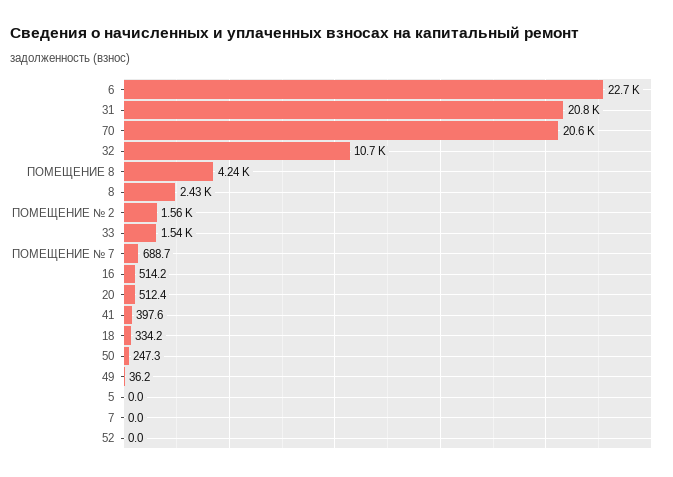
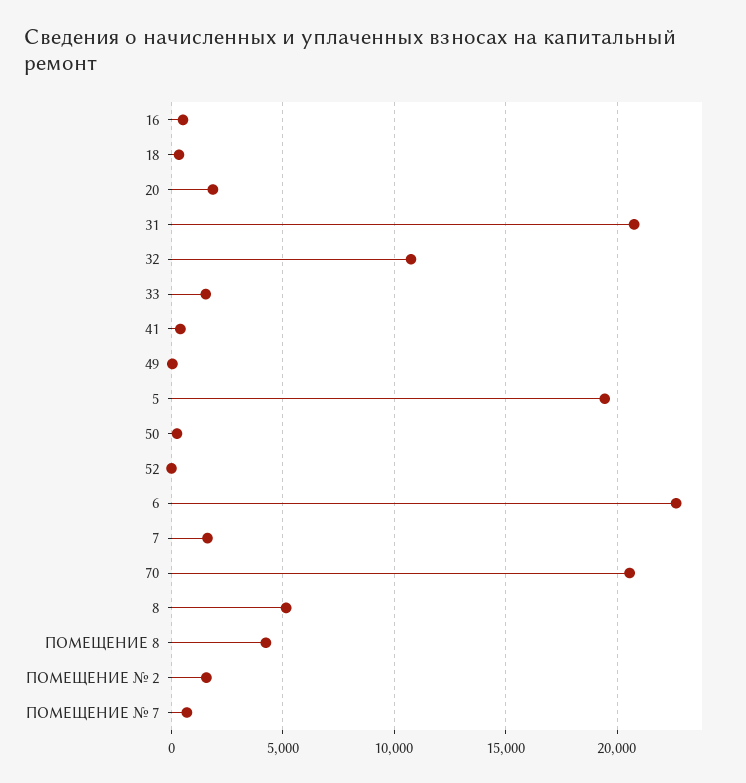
8: 2430 -> 5000
20: 512.4 -> 2000
5: 0 -> 19500
7: 0 -> 1500

